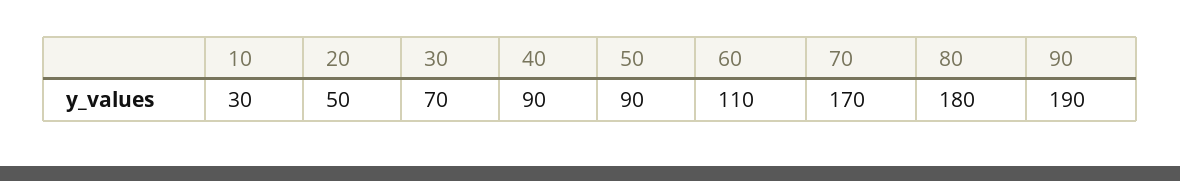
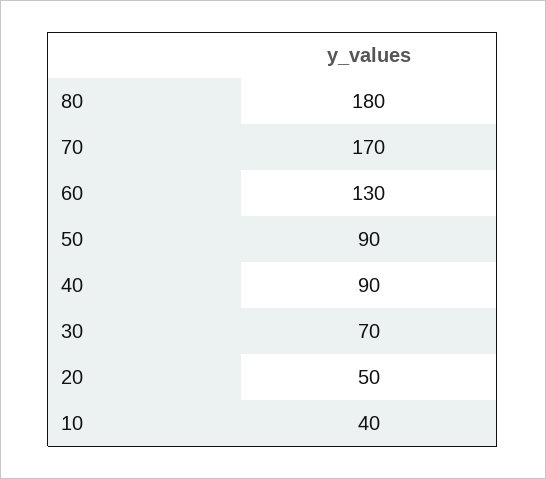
10: 30 -> 40
60: 110 -> 130
90: 190 -> none

